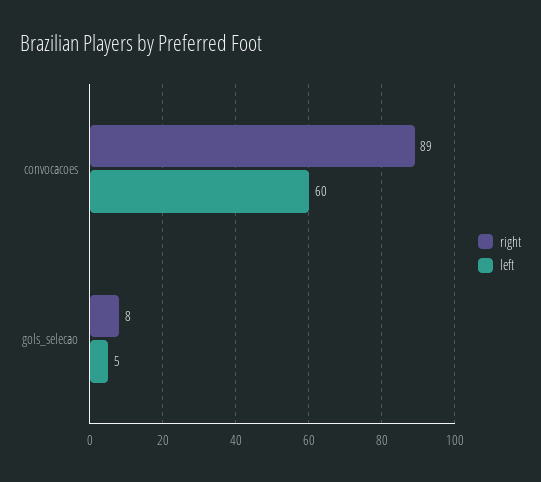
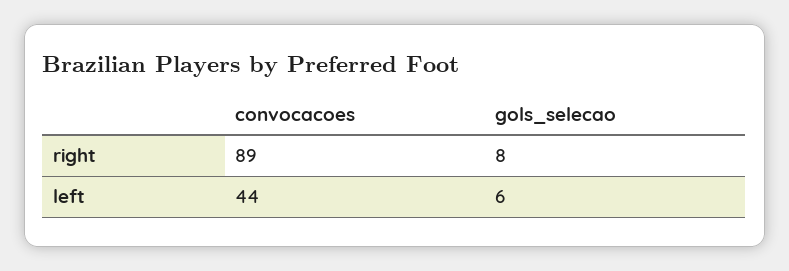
left, convocacoes: 60 -> 44
left, gols_selecao: 5 -> 6

